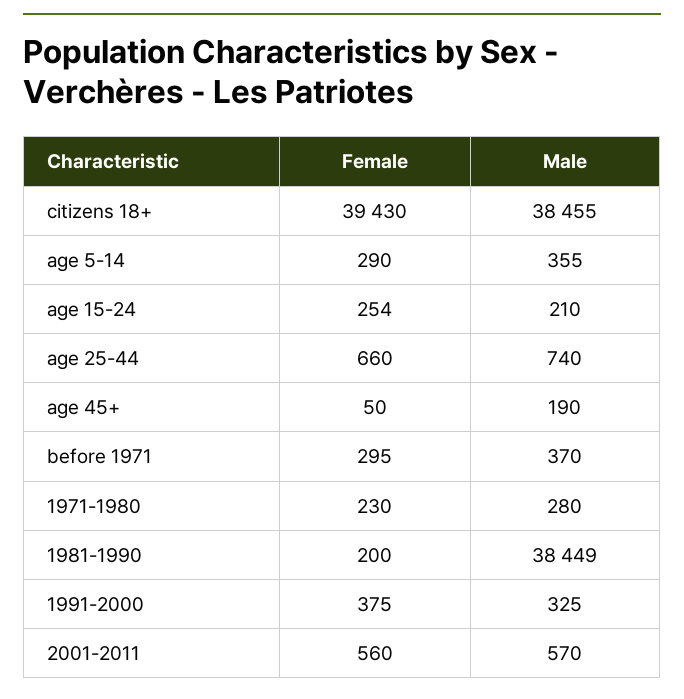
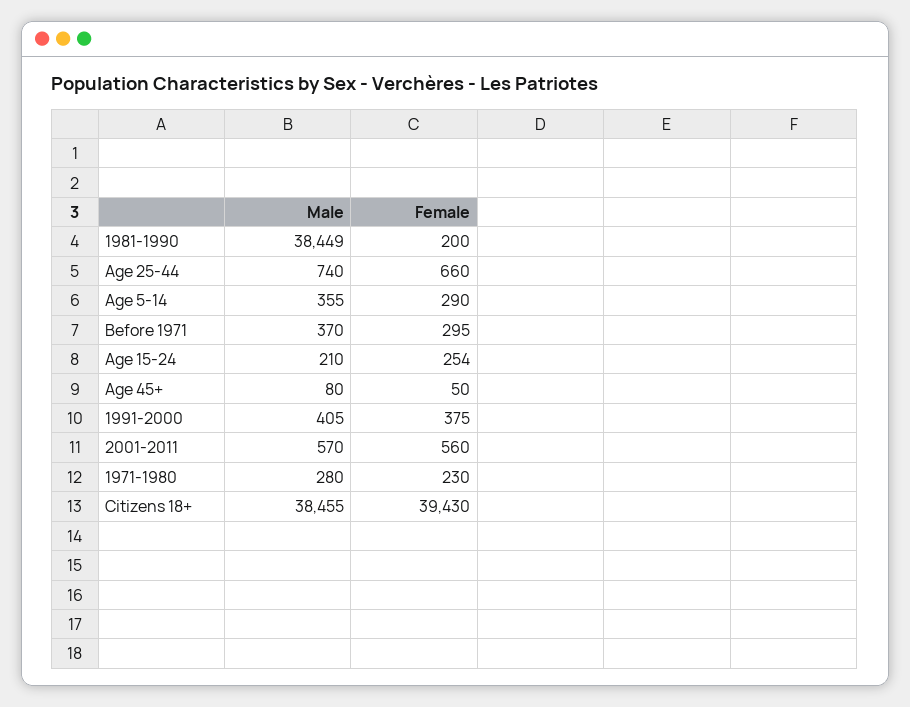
Male, age 45+: 190 -> 80
Male, 1991-2000: 325 -> 405

